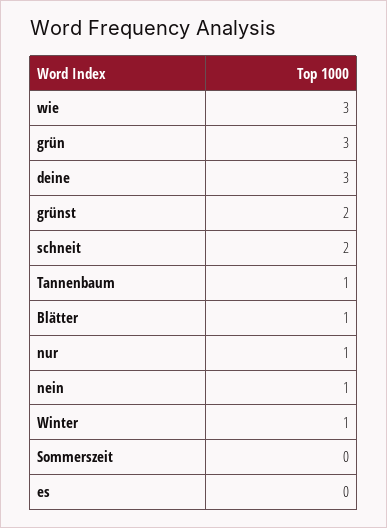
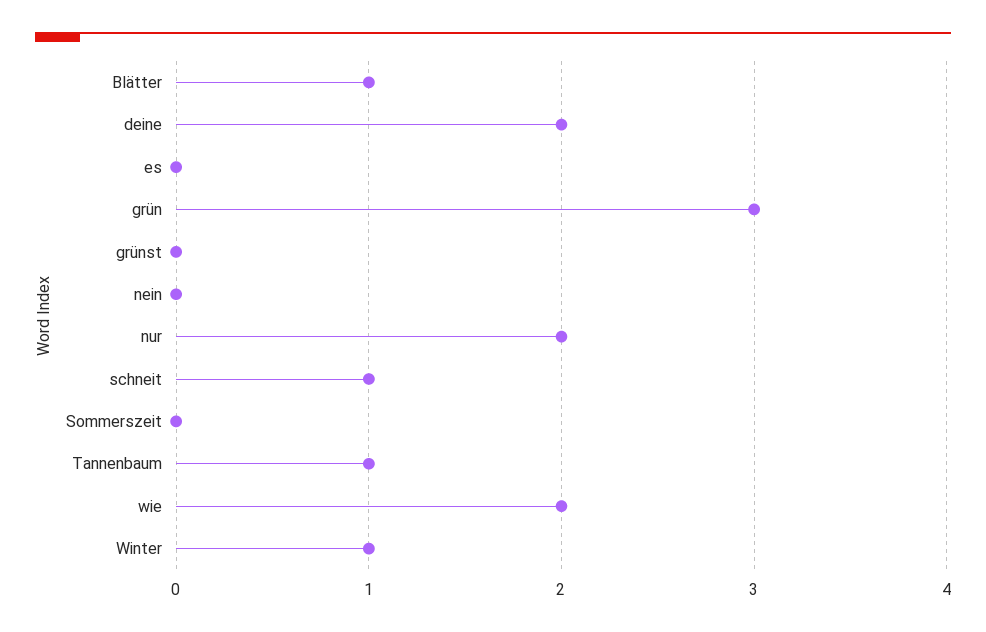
wie: 3 -> 2
deine: 3 -> 2
grünst: 2 -> 0
schneit: 2 -> 1
nur: 1 -> 2
nein: 1 -> 0

